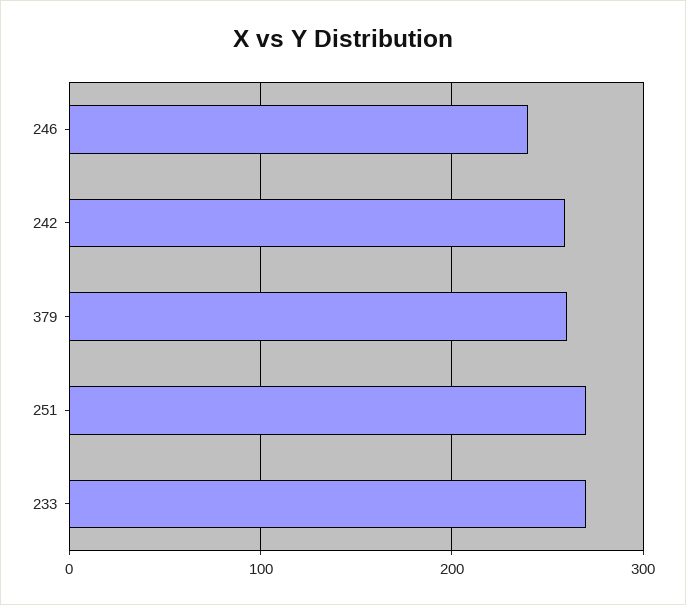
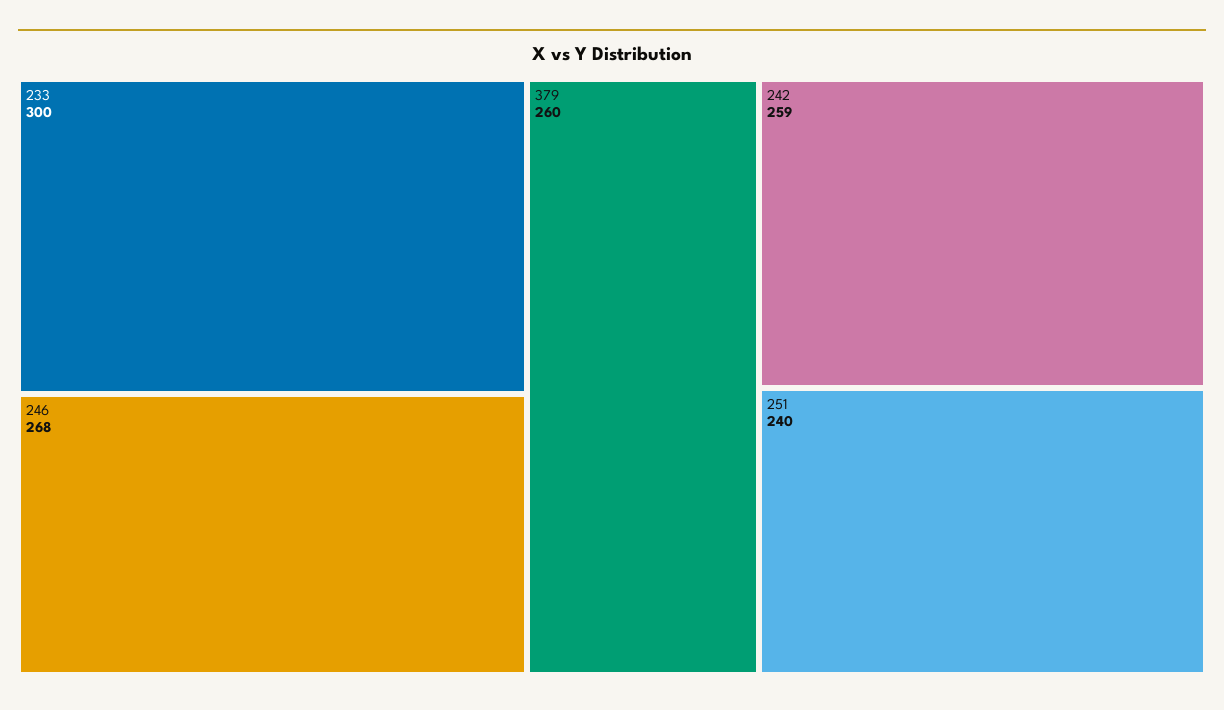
246: 240 -> 268
251: 270 -> 240
233: 270 -> 300

